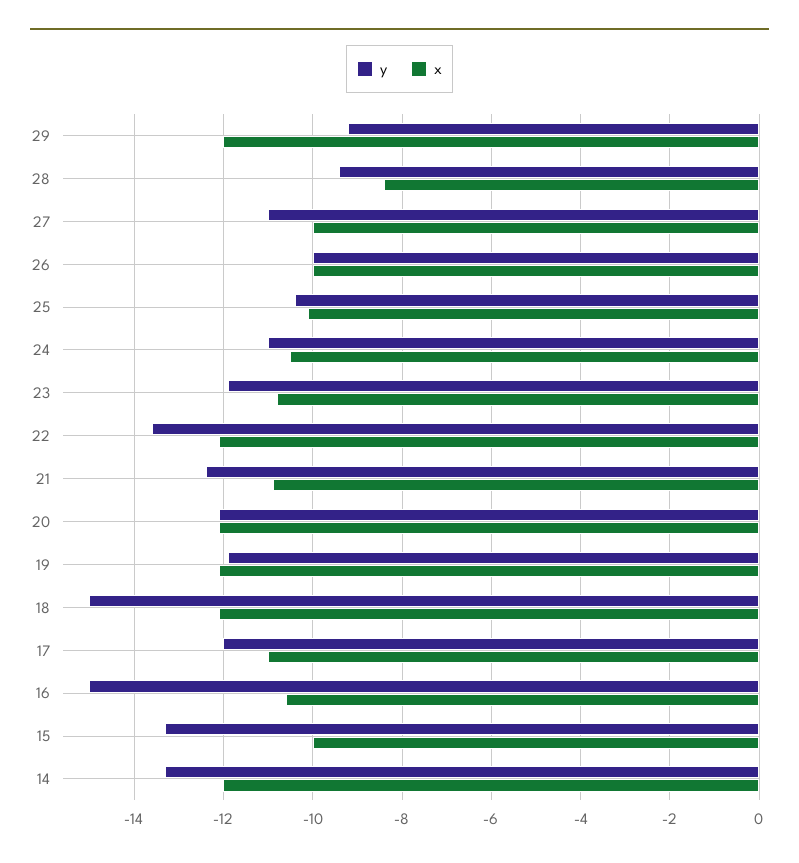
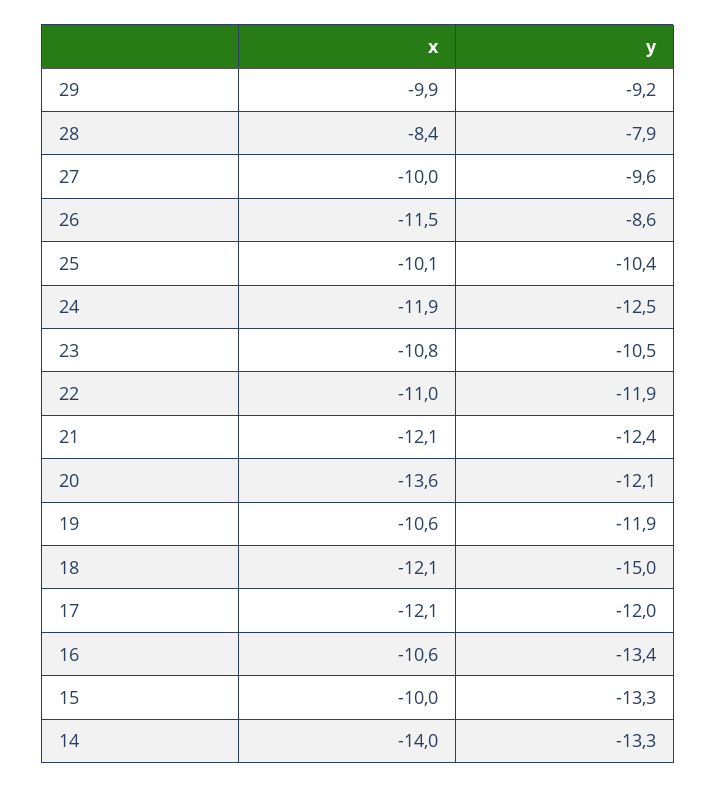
x, 29: -12 -> -9.9
y, 28: -9.5 -> -7.9
y, 27: -11 -> -9.6
y, 26: -10 -> -8.6
x, 26: -10 -> -11.5
y, 24: -11 -> -12.5
x, 24: -10.5 -> -11.9
y, 23: -12 -> -10.5
y, 22: -13.5 -> -11.9
x, 22: -12 -> -11
x, 21: -11 -> -12.1
x, 20: -12 -> -13.6
x, 19: -12 -> -10.6
x, 17: -11 -> -12.1
y, 16: -15 -> -13.4
x, 14: -12 -> -14

